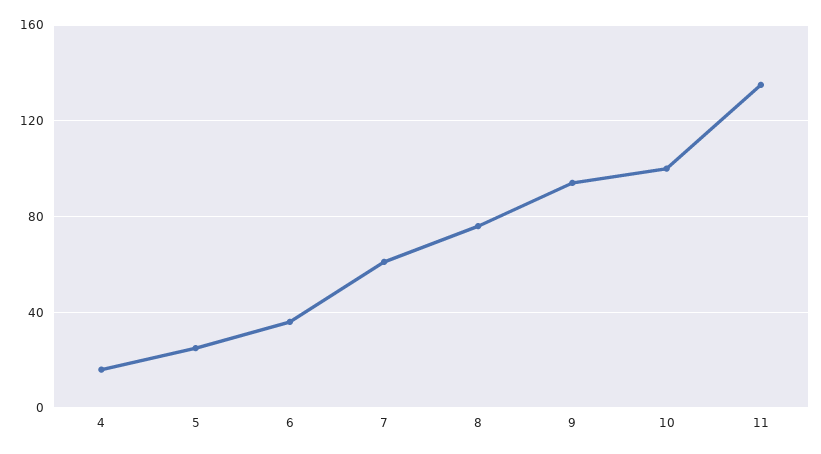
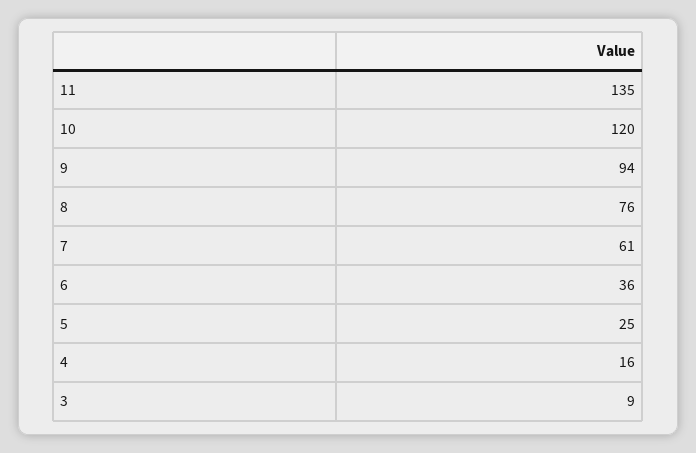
10: 100 -> 120
3: none -> 9

